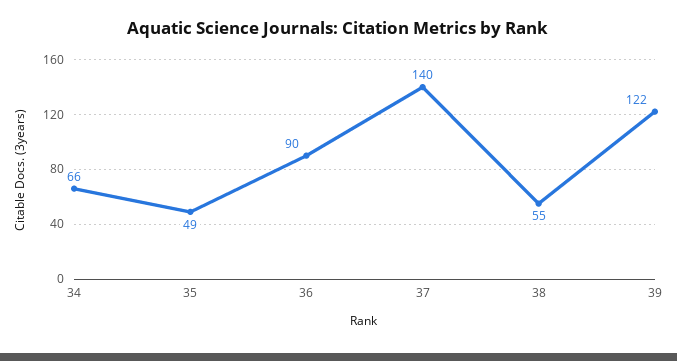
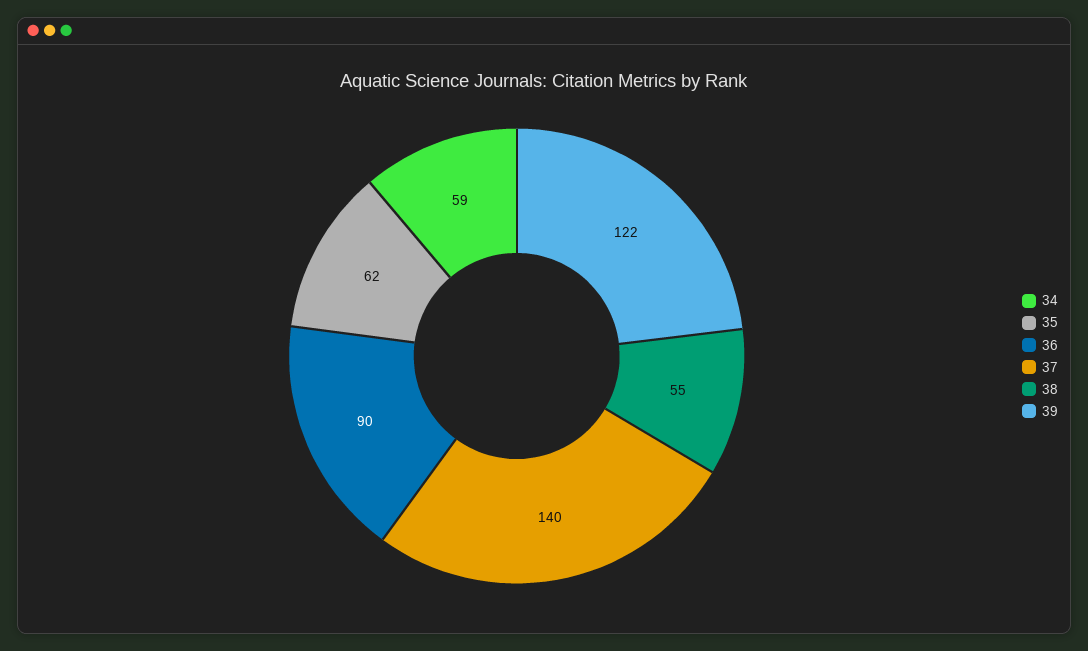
34: 66 -> 59
35: 49 -> 62

